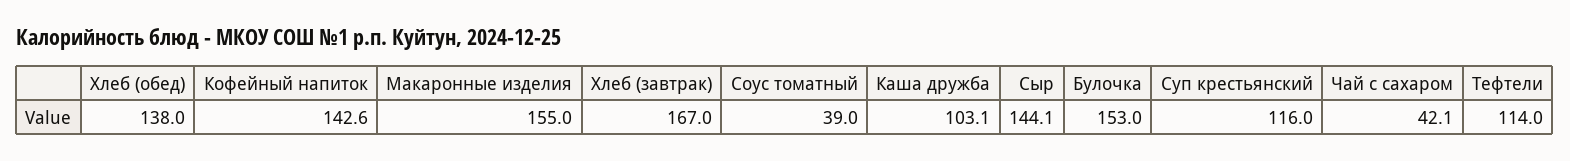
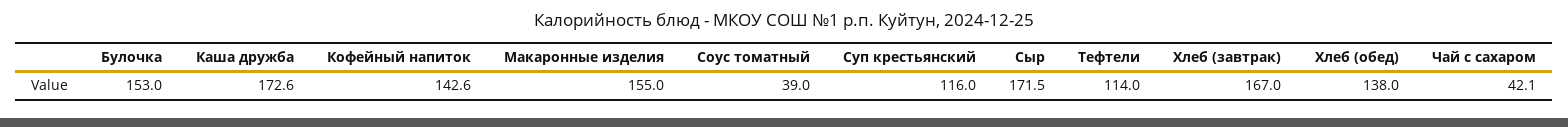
Каша дружба: 103.1 -> 172.6
Сыр: 144.1 -> 171.5

